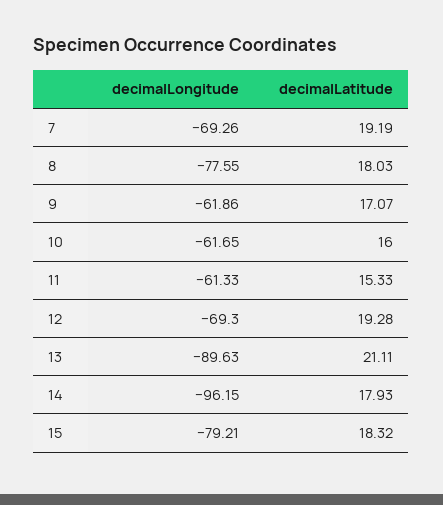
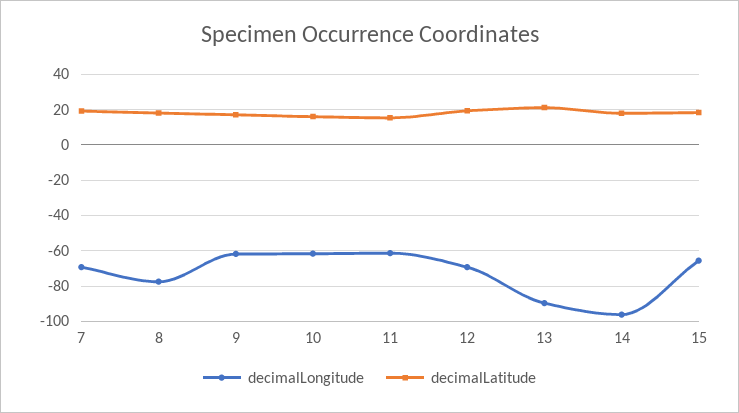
decimalLongitude, 15: -79.21 -> -65

